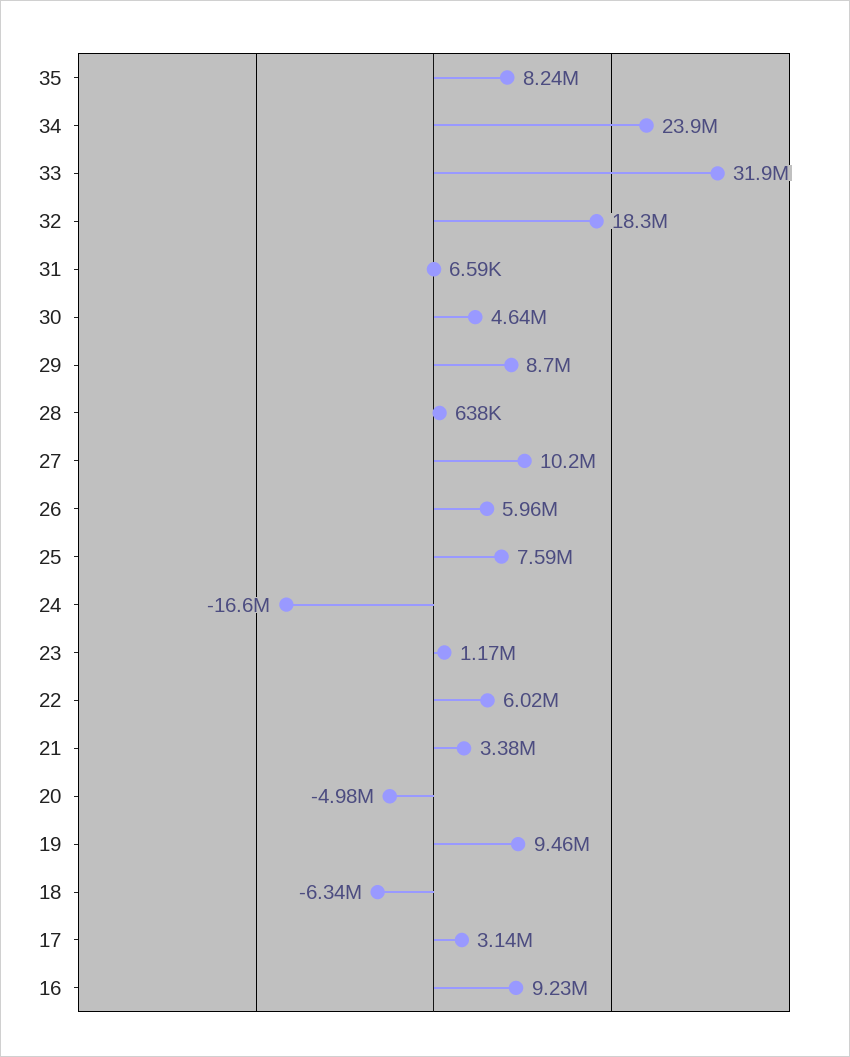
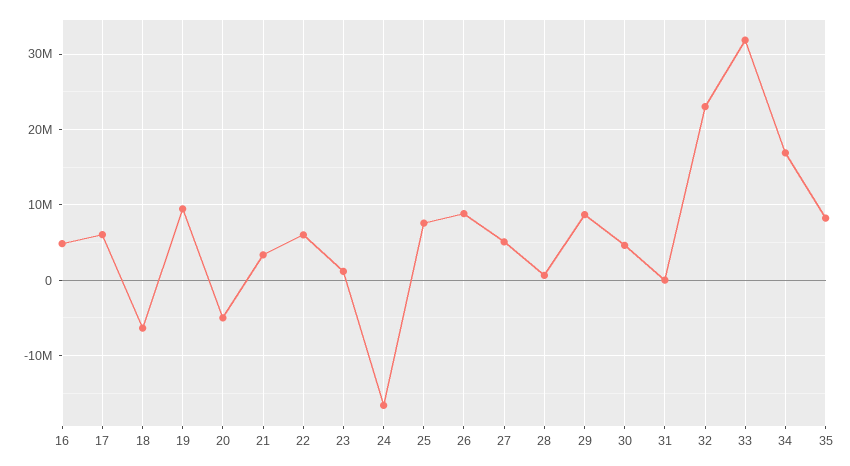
34: 23900000 -> 17000000
32: 18300000 -> 23000000
27: 10200000 -> 5000000
26: 5960000 -> 9000000
17: 3140000 -> 6000000
16: 9230000 -> 5000000

